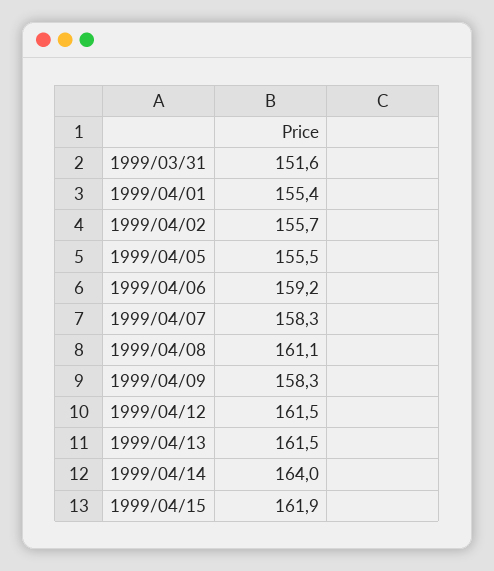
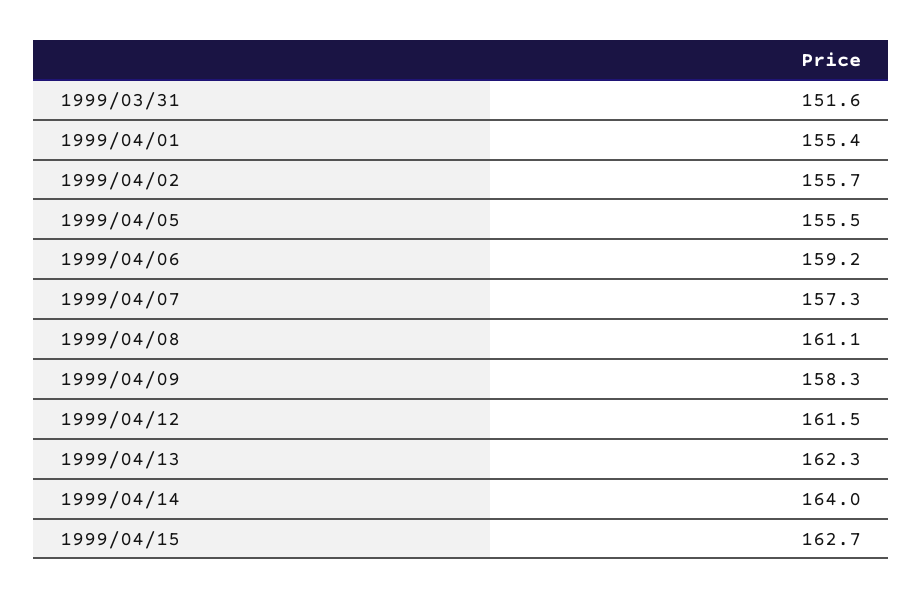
1999/04/07: 158.3 -> 157.3
1999/04/13: 161.5 -> 162.3
1999/04/15: 161.9 -> 162.7

